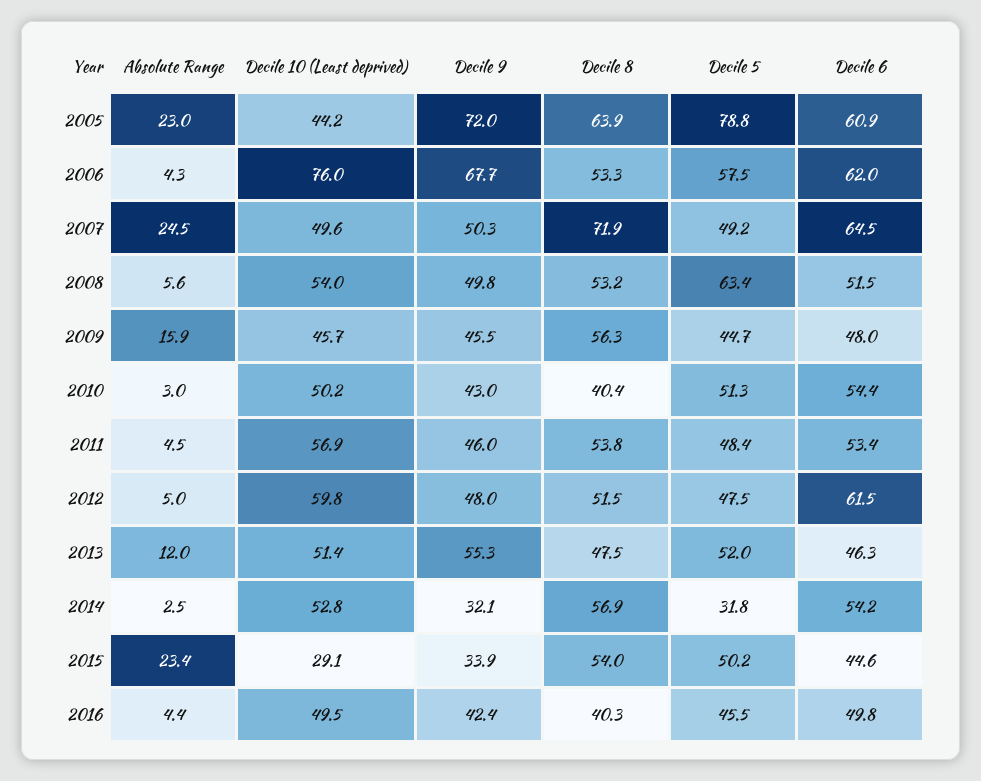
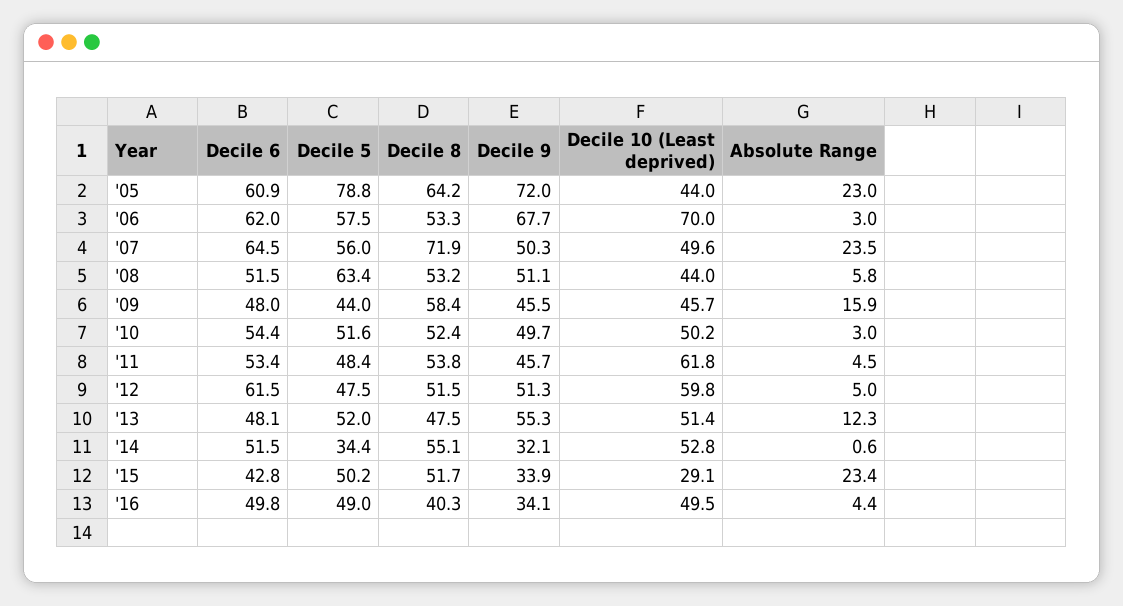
Decile 10 (Least deprived), 2005: 44.2 -> 44
Decile 8, 2005: 63.9 -> 64.2
Absolute Range, 2006: 4.3 -> 3
Decile 10 (Least deprived), 2006: 76 -> 70
Absolute Range, 2007: 24.5 -> 23.5
Decile 5, 2007: 49.2 -> 56
Absolute Range, 2008: 5.6 -> 5.8
Decile 10 (Least deprived), 2008: 54 -> 44
Decile 9, 2008: 49.8 -> 51.1
Decile 8, 2009: 56.3 -> 58.4
Decile 5, 2009: 44.7 -> 44
Decile 9, 2010: 43 -> 49.7
Decile 8, 2010: 40.4 -> 52.4
Decile 5, 2010: 51.3 -> 51.6
Decile 10 (Least deprived), 2011: 56.9 -> 61.8
Decile 9, 2011: 46 -> 45.7
Decile 9, 2012: 48 -> 51.3
Absolute Range, 2013: 12 -> 12.3
Decile 6, 2013: 46.3 -> 48.1
Absolute Range, 2014: 2.5 -> 0.6
Decile 8, 2014: 56.9 -> 55.1
Decile 5, 2014: 31.8 -> 34.4
Decile 6, 2014: 54.2 -> 51.5
Decile 8, 2015: 54 -> 51.7
Decile 6, 2015: 44.6 -> 42.8
Decile 9, 2016: 42.4 -> 34.1
Decile 5, 2016: 45.5 -> 49

